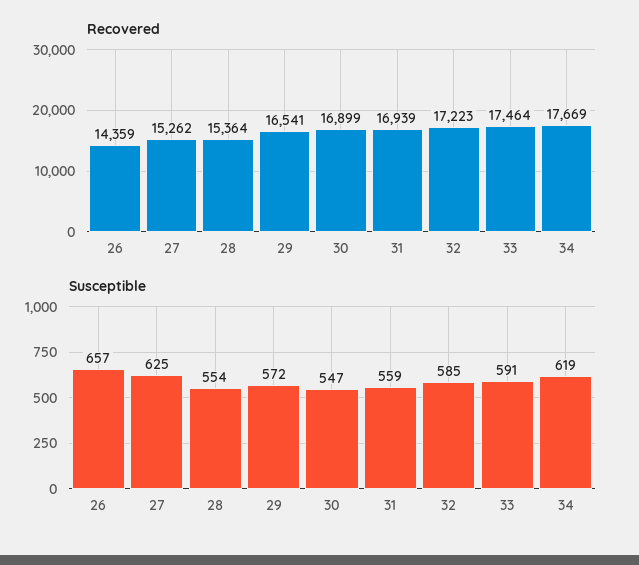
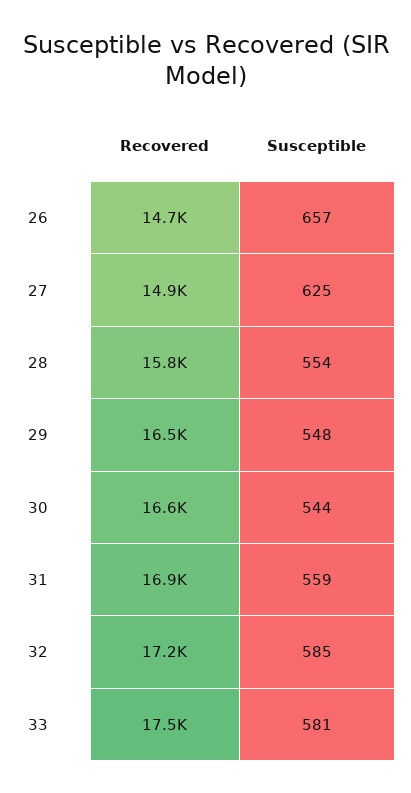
Recovered, 26: 14359 -> 14700
Recovered, 27: 15262 -> 14900
Recovered, 28: 15364 -> 15800
Recovered, 30: 16899 -> 16600
Recovered, 34: 17669 -> none
Susceptible, 29: 572 -> 548
Susceptible, 30: 547 -> 544
Susceptible, 33: 591 -> 581
Susceptible, 34: 619 -> none

